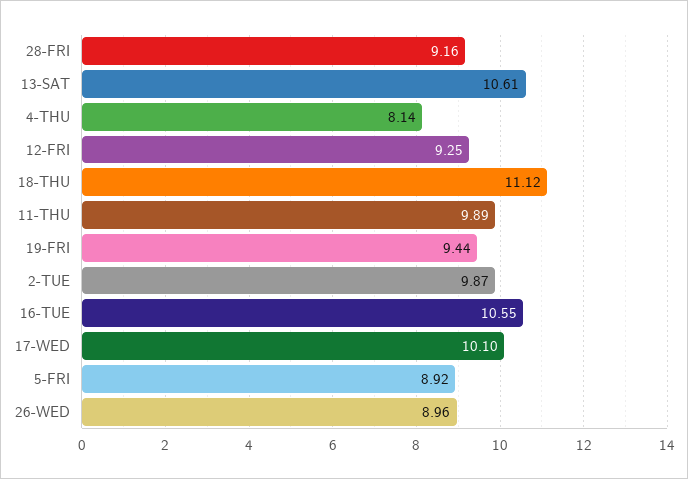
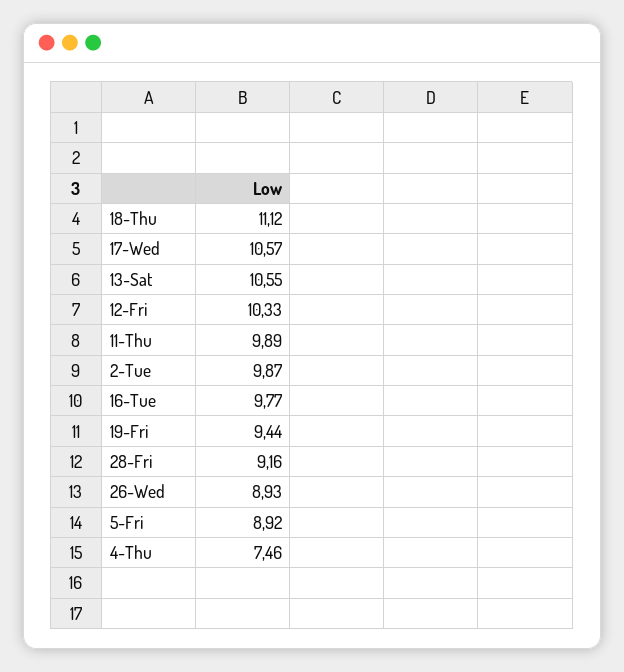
13-SAT: 10.61 -> 10.55
4-THU: 8.14 -> 7.46
12-FRI: 9.25 -> 10.33
16-TUE: 10.55 -> 9.77
17-WED: 10.1 -> 10.57
26-WED: 8.96 -> 8.93

